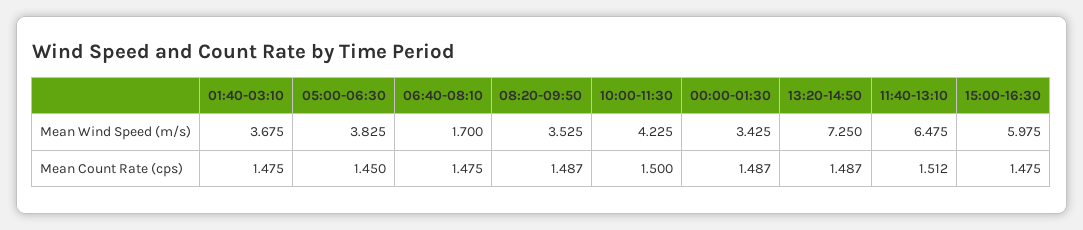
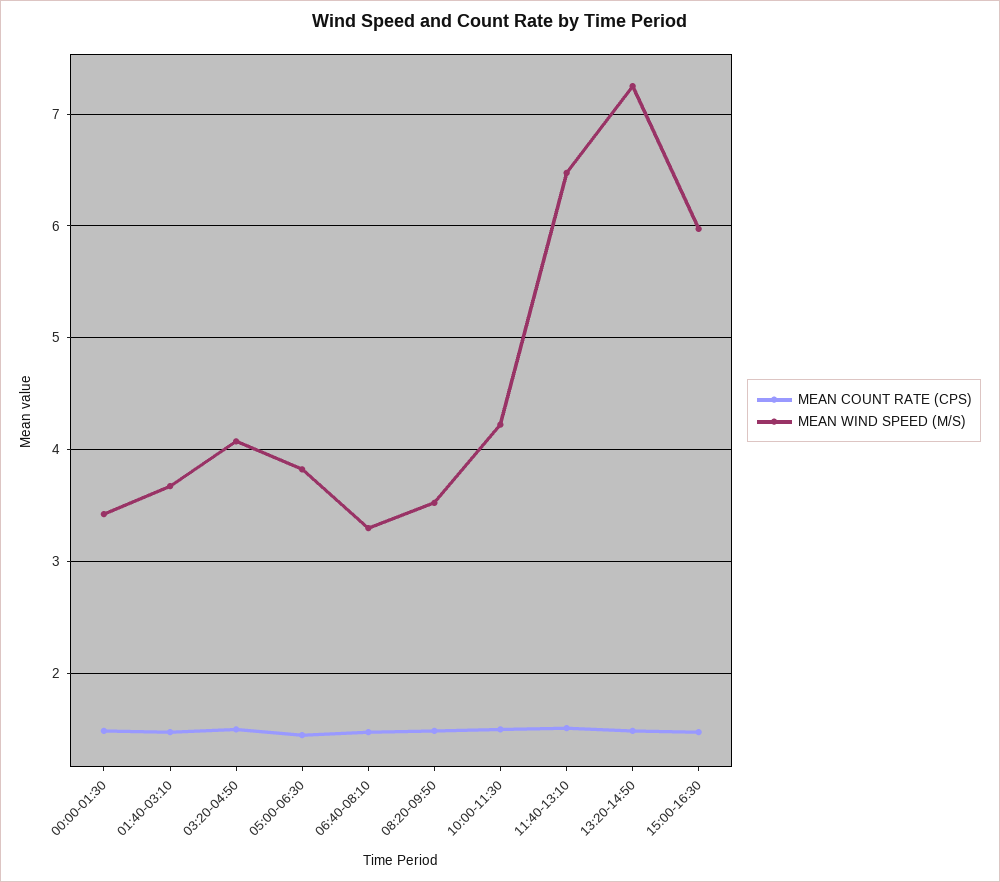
Mean Wind Speed (m/s), 06:40-08:10: 1.7 -> 3.3
Mean Count Rate (cps), 03:20-04:50: none -> 1.5
Mean Wind Speed (m/s), 03:20-04:50: none -> 4.1

